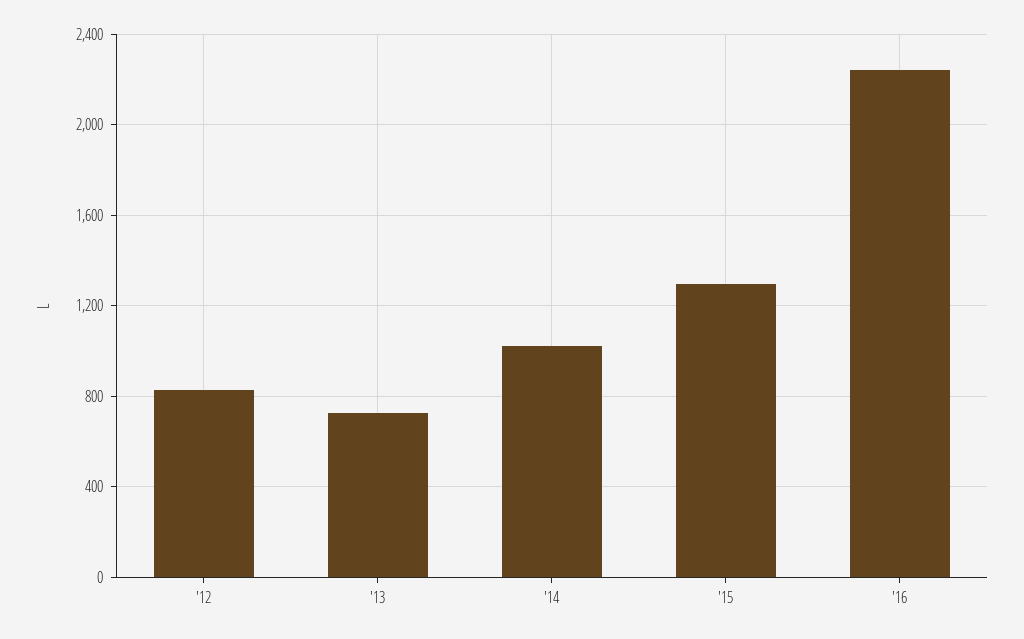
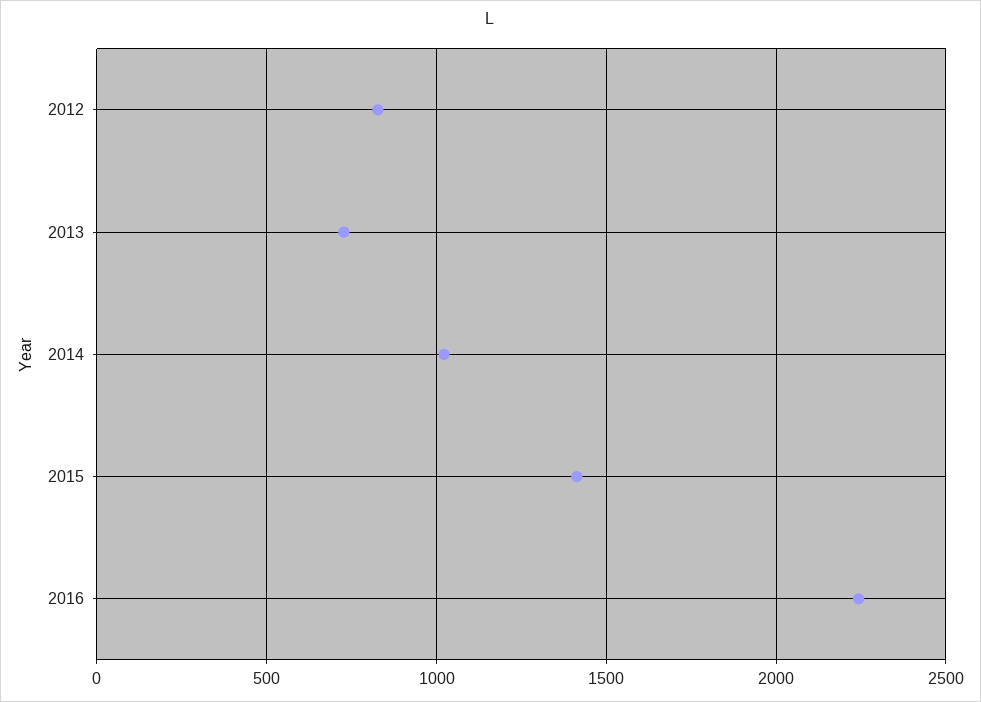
'15: 1300 -> 1400

